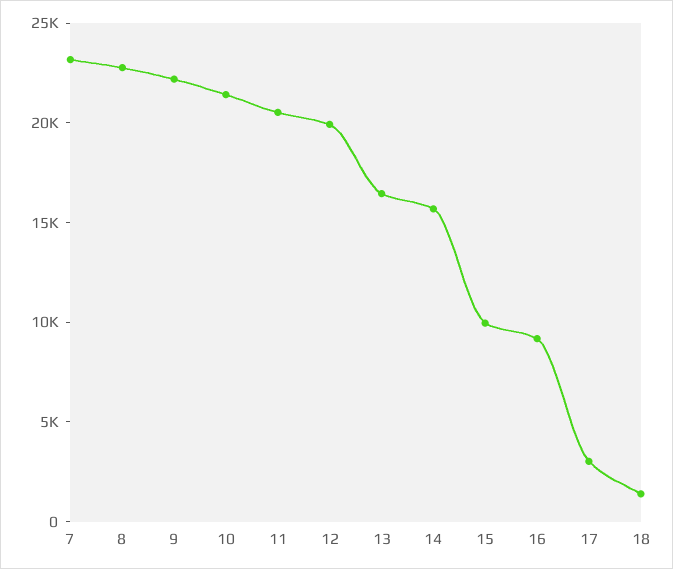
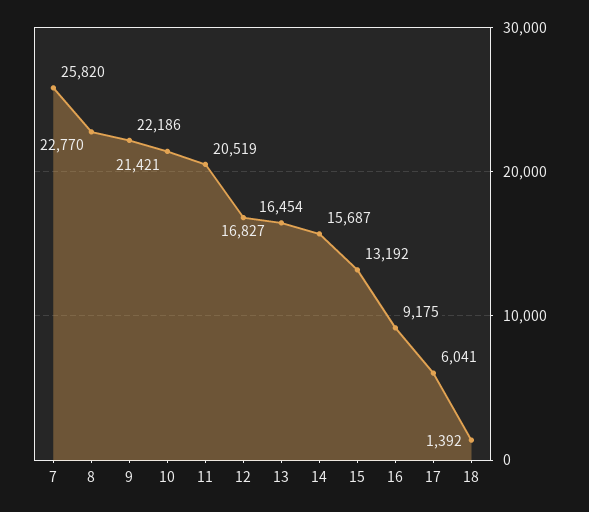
7: 23000 -> 25820
12: 20000 -> 16827
15: 10000 -> 13192
17: 3000 -> 6041

